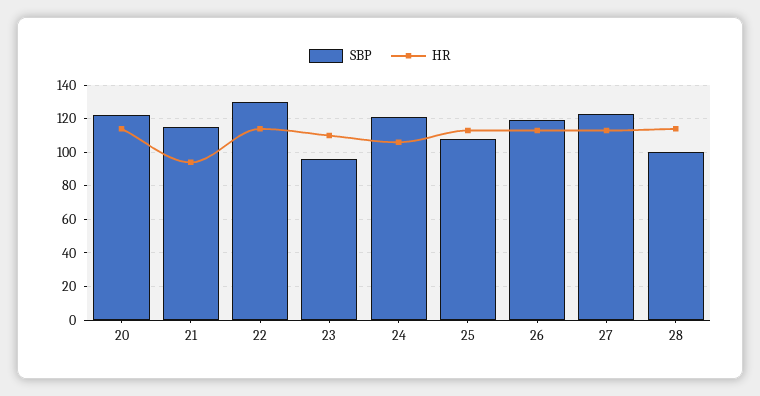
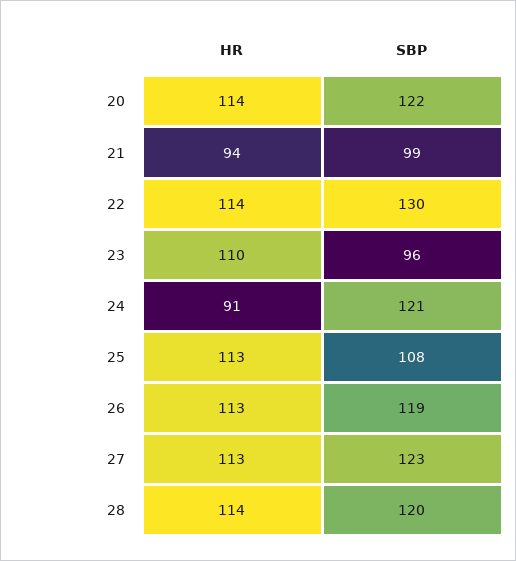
SBP, 21: 115 -> 99
HR, 24: 105 -> 91
SBP, 28: 100 -> 120

